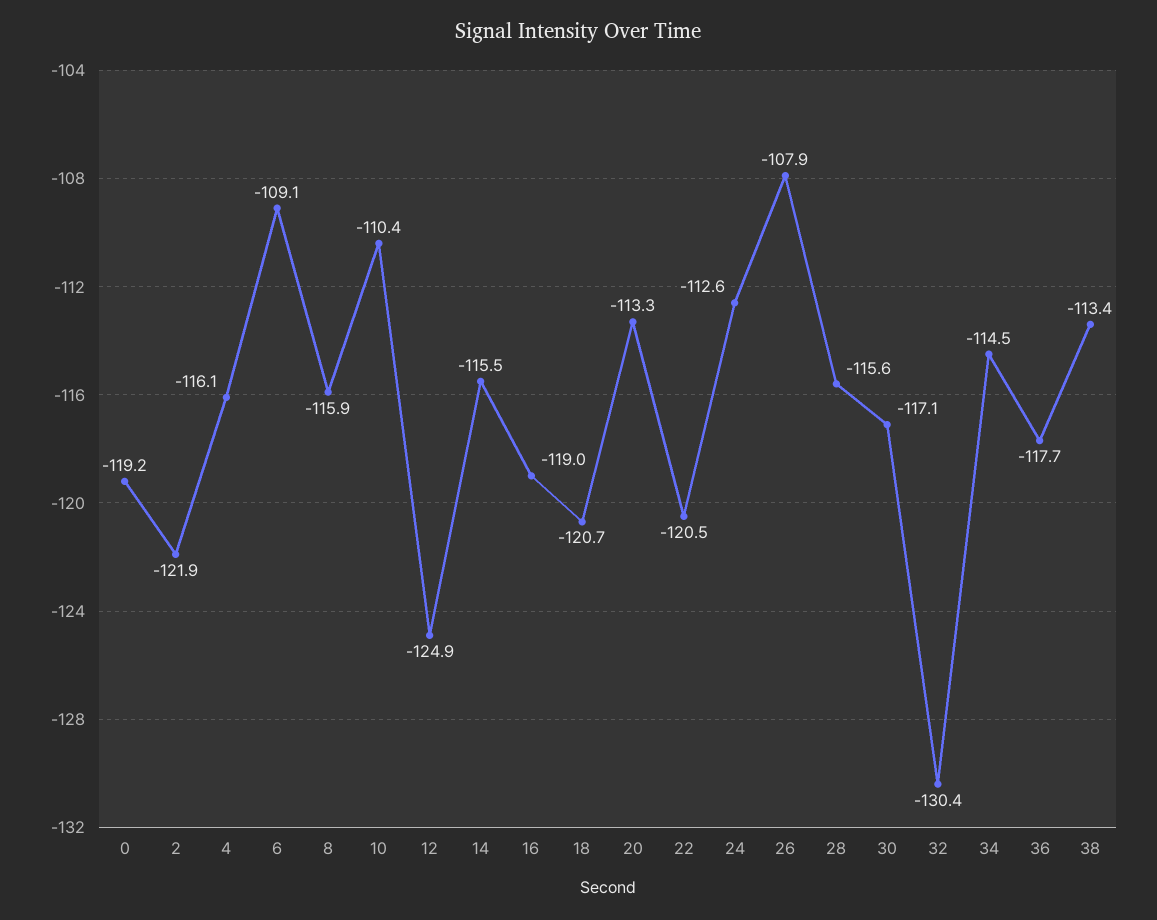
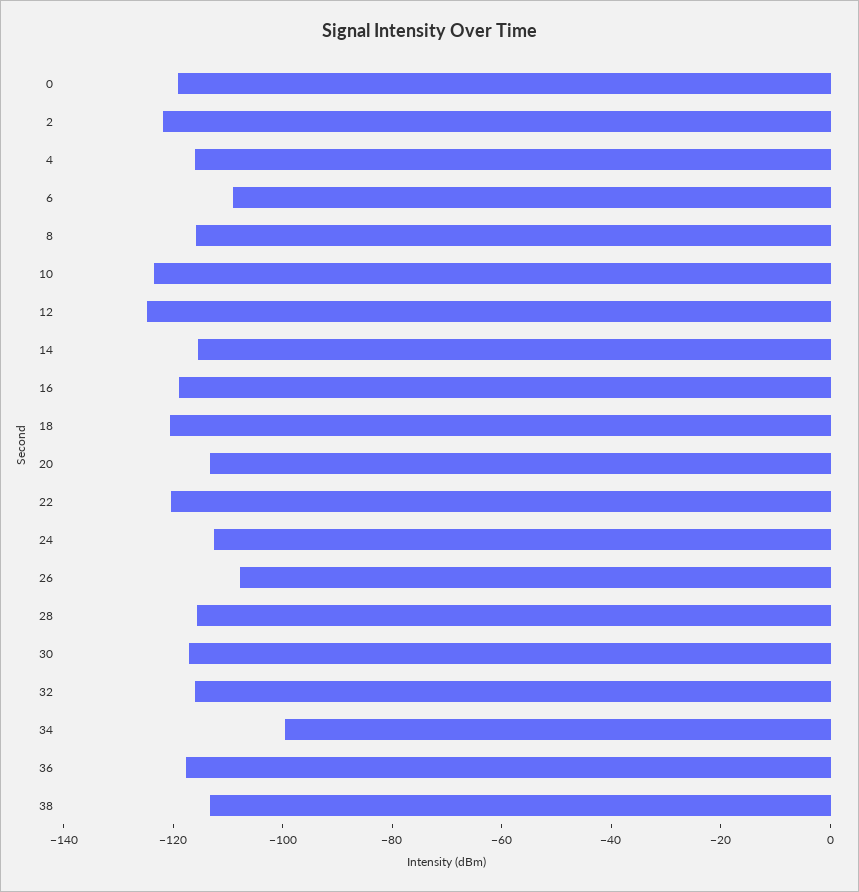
10: -110.4 -> -125
32: -130.4 -> -115
34: -114.5 -> -100

